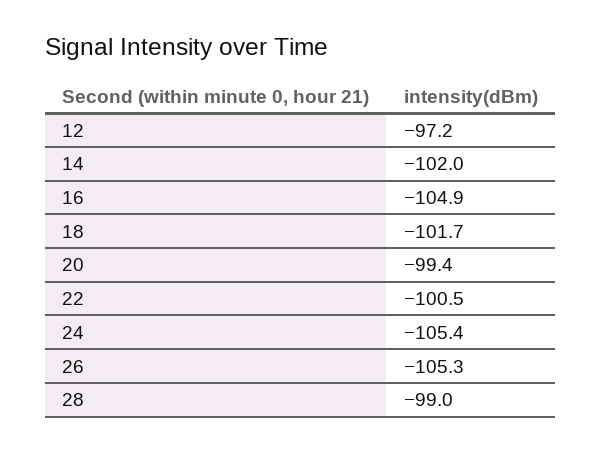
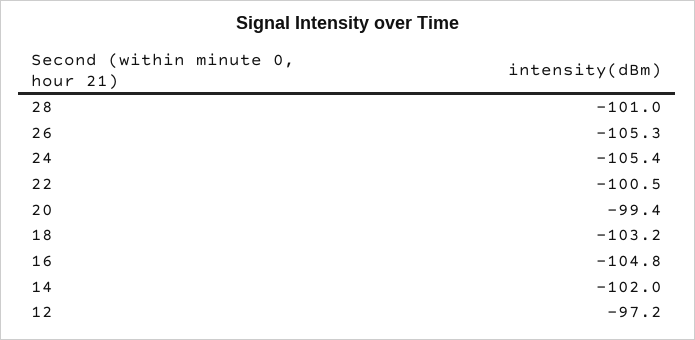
16: -104.9 -> -104.8
18: -101.7 -> -103.2
28: -99 -> -101

